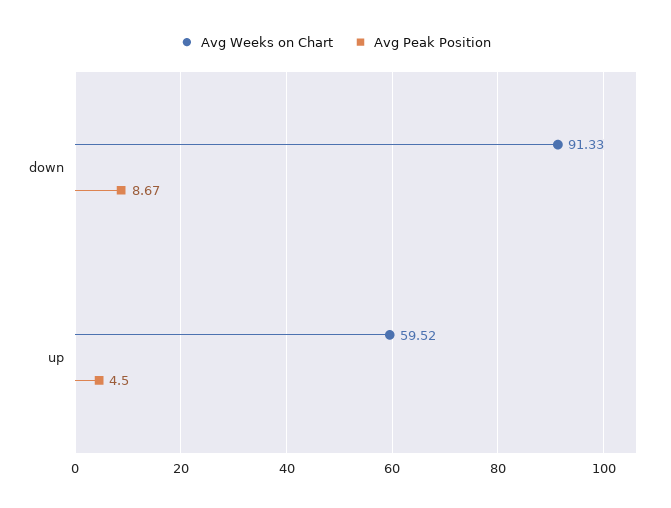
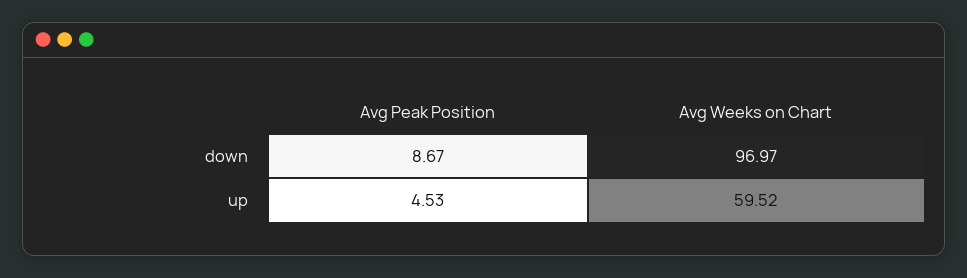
Avg Weeks on Chart, down: 91.33 -> 96.97
Avg Peak Position, up: 4.5 -> 4.53

